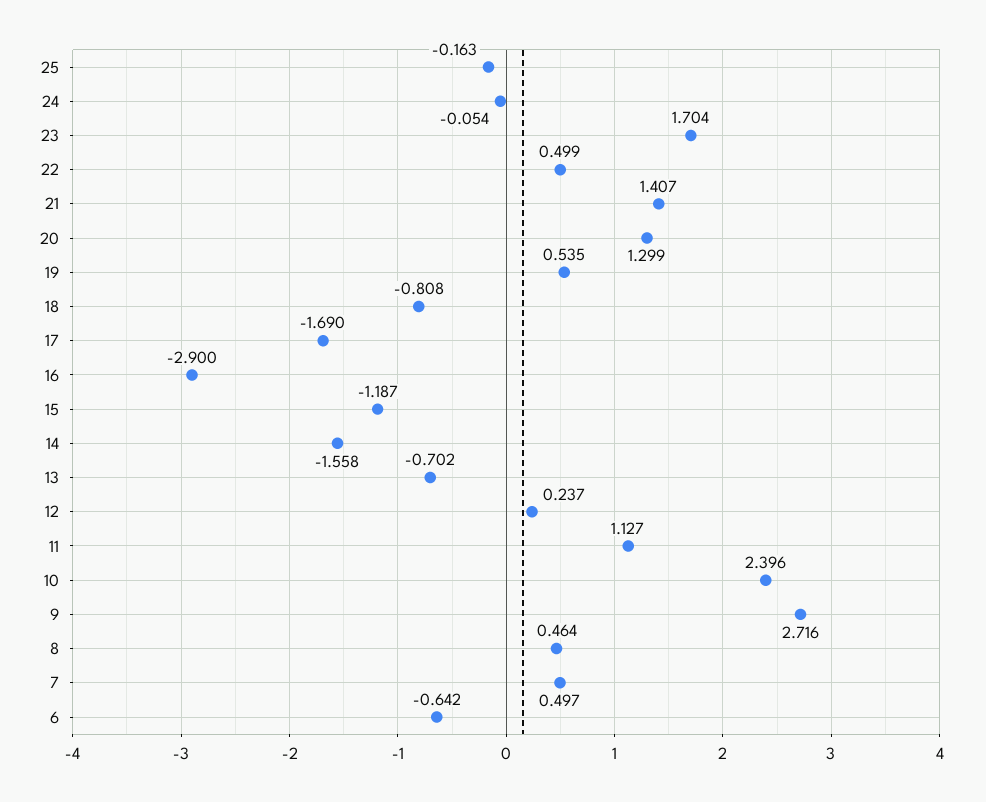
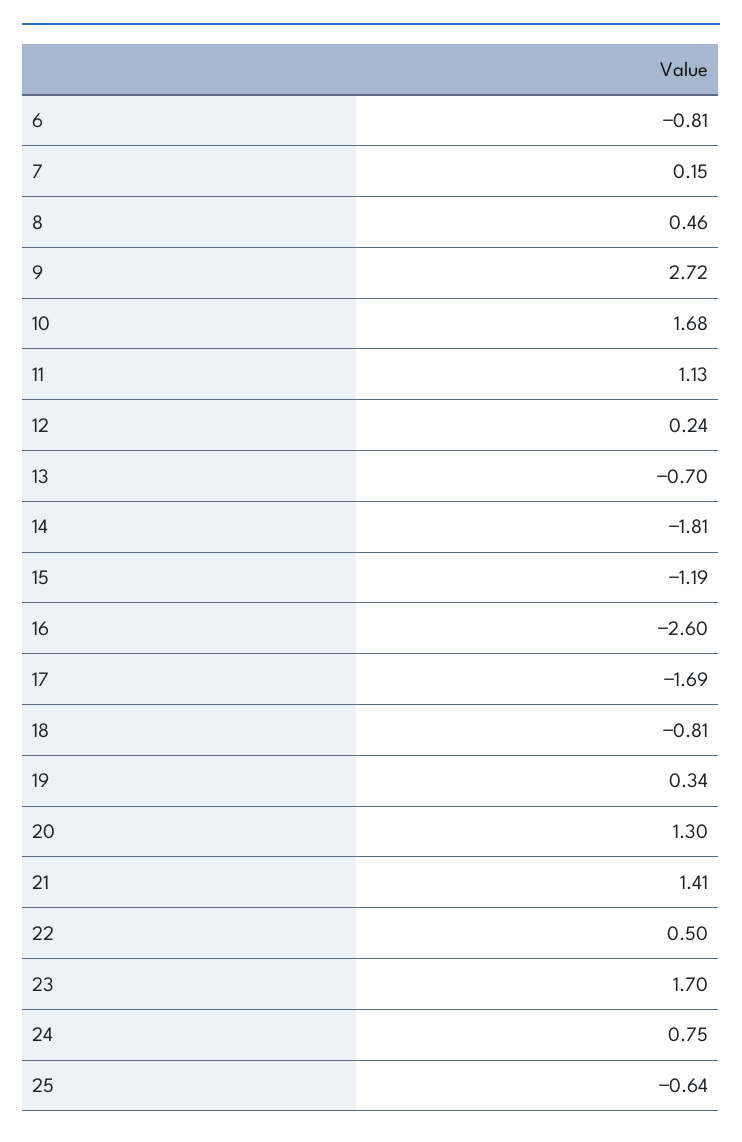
25: -0.163 -> -0.64
24: -0.054 -> 0.75
19: 0.535 -> 0.34
16: -2.9 -> -2.6
14: -1.558 -> -1.81
10: 2.396 -> 1.68
7: 0.497 -> 0.15
6: -0.642 -> -0.81

